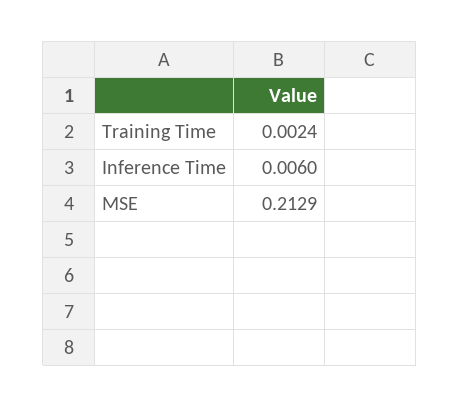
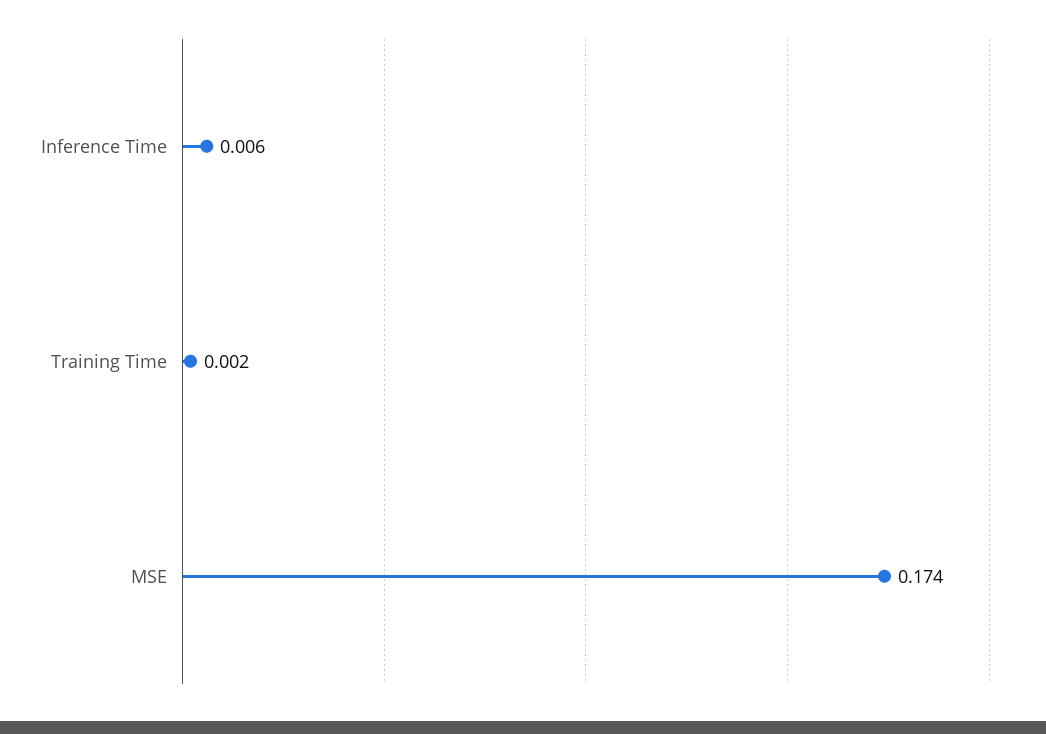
MSE: 0.2129 -> 0.174

